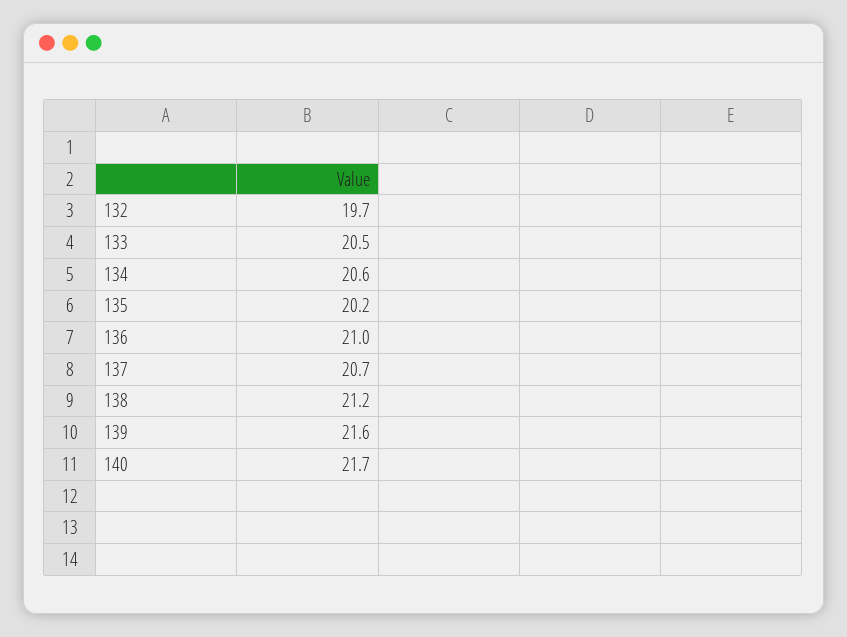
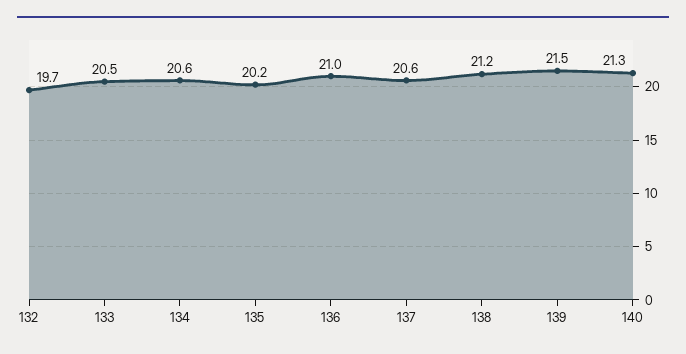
137: 20.7 -> 20.6
139: 21.6 -> 21.5
140: 21.7 -> 21.3

